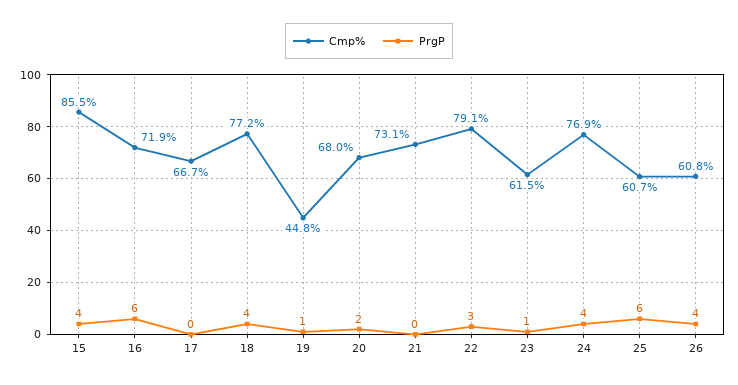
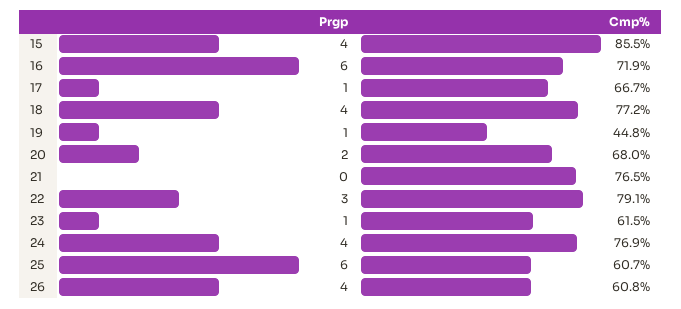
PrgP, 17: 0 -> 1
Cmp%, 21: 73.1 -> 76.5

